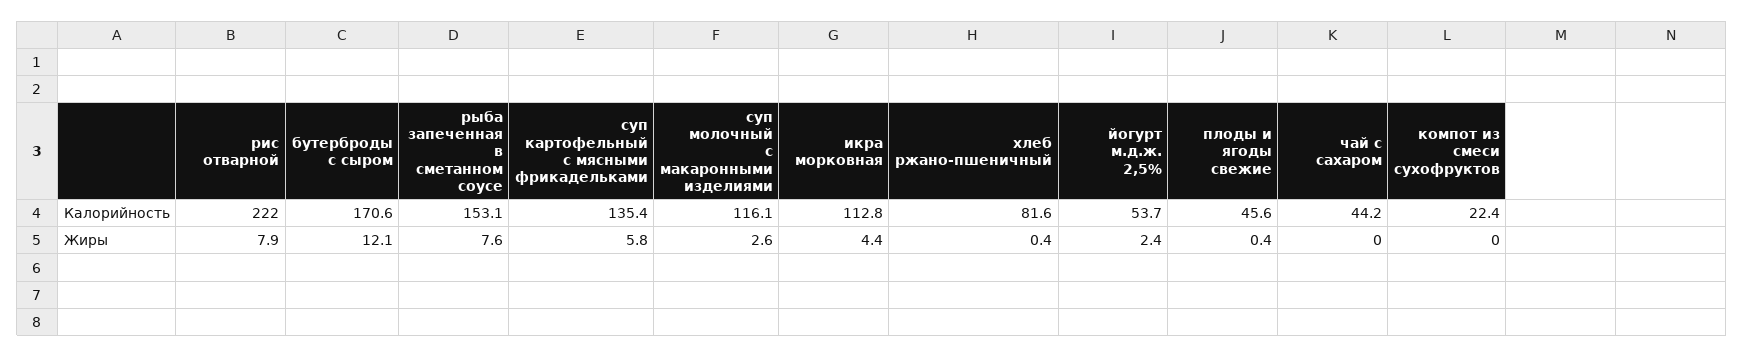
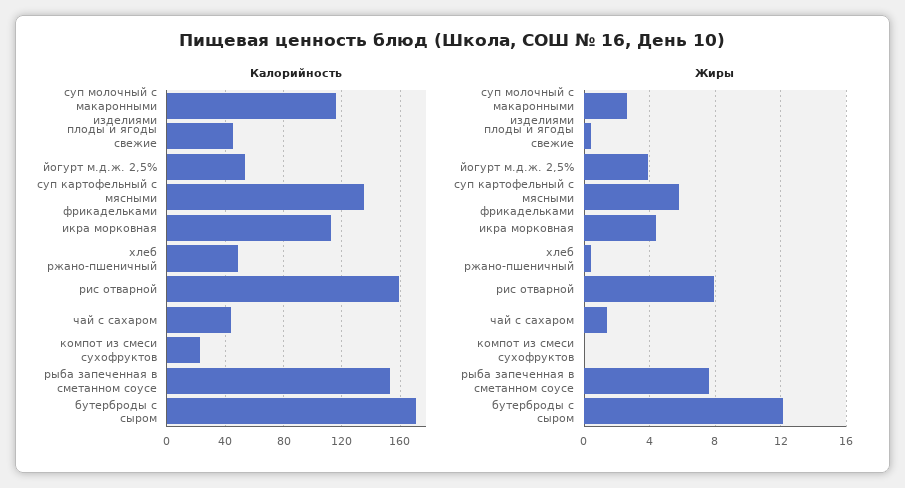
Калорийность, рис отварной: 222 -> 160
Калорийность, хлеб ржано-пшеничный: 81.6 -> 50
Жиры, йогурт м.д.ж. 2,5%: 2.4 -> 4
Жиры, чай с сахаром: 0 -> 1.5

